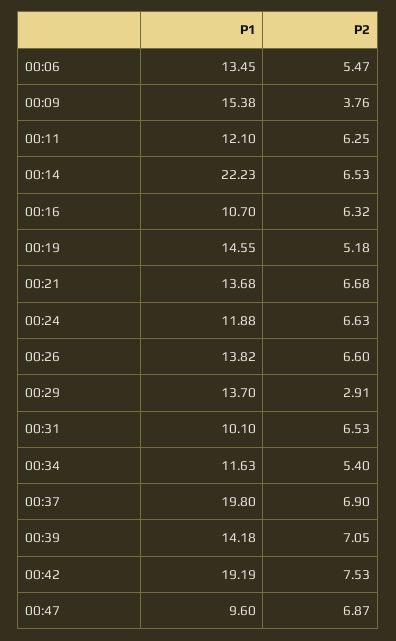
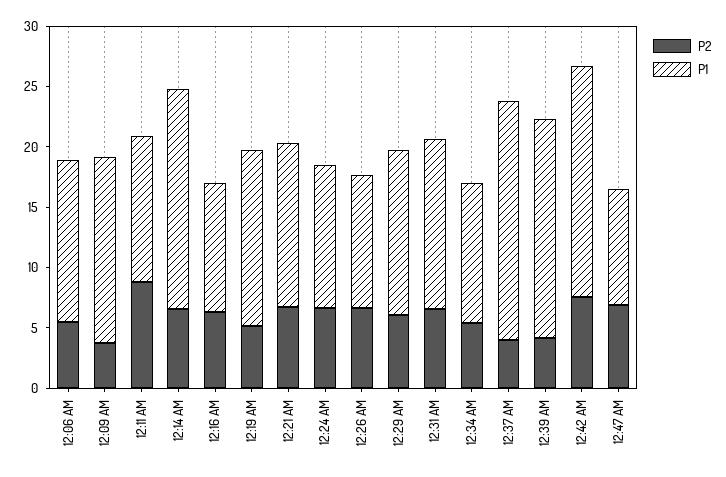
P2, 00:11: 6.25 -> 9
P1, 00:14: 22.23 -> 18
P1, 00:26: 13.82 -> 11
P2, 00:29: 2.91 -> 6
P1, 00:31: 10.1 -> 14
P2, 00:37: 6.9 -> 4
P1, 00:39: 14.18 -> 18
P2, 00:39: 7.05 -> 4

